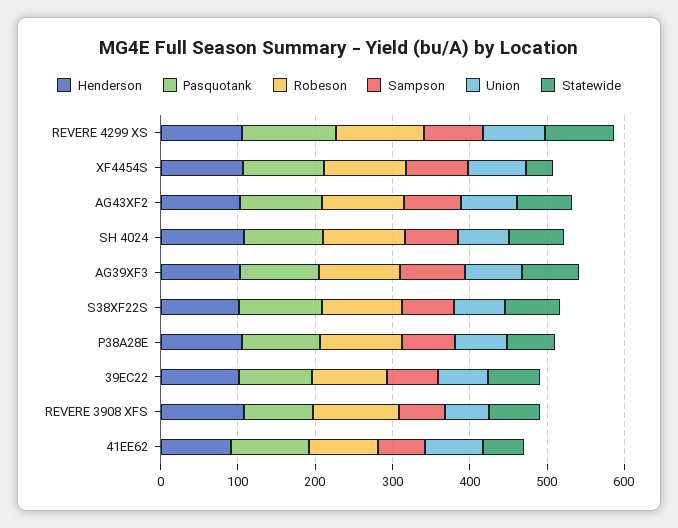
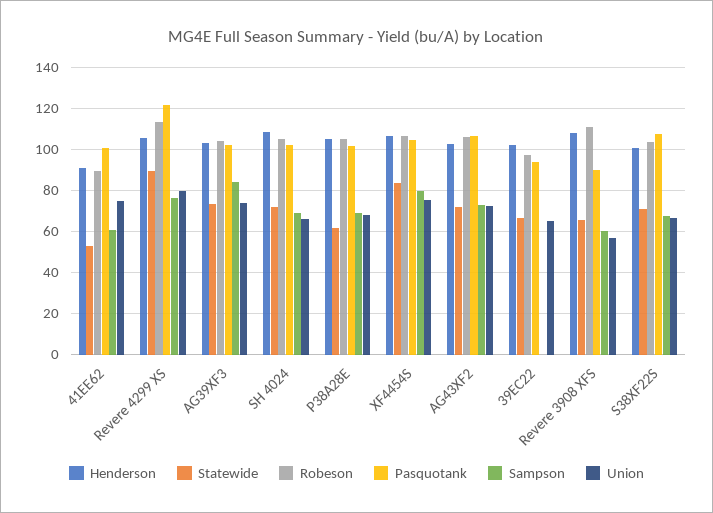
Statewide, XF4454S: 40 -> 85
Sampson, 39EC22: 60 -> 0

